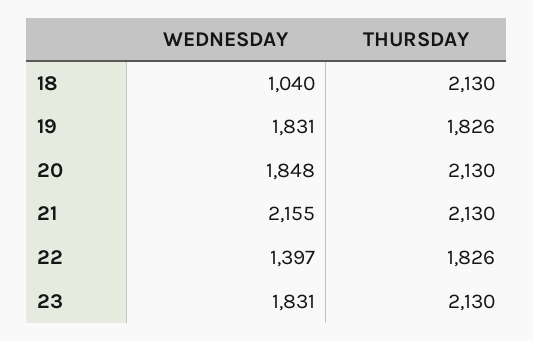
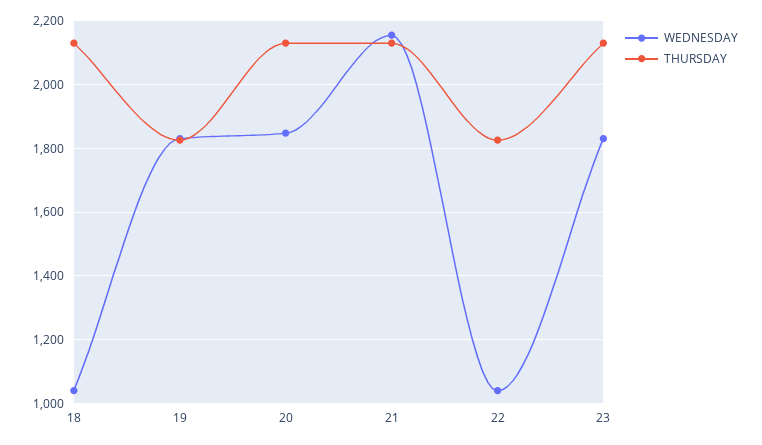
WEDNESDAY, 22: 1397 -> 1040

